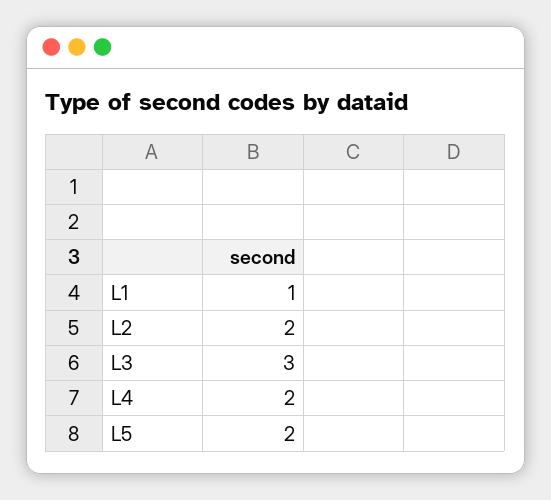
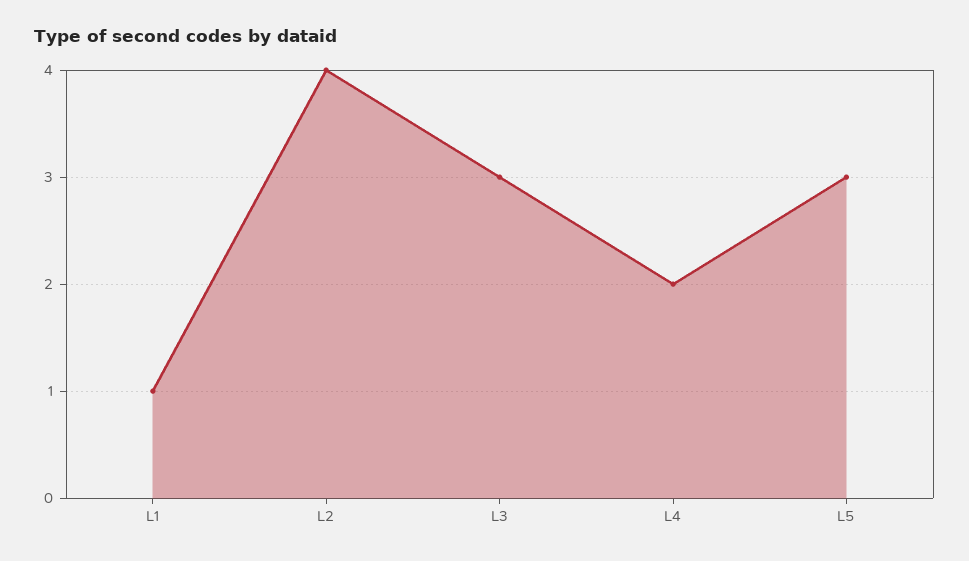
L2: 2 -> 4
L5: 2 -> 3

